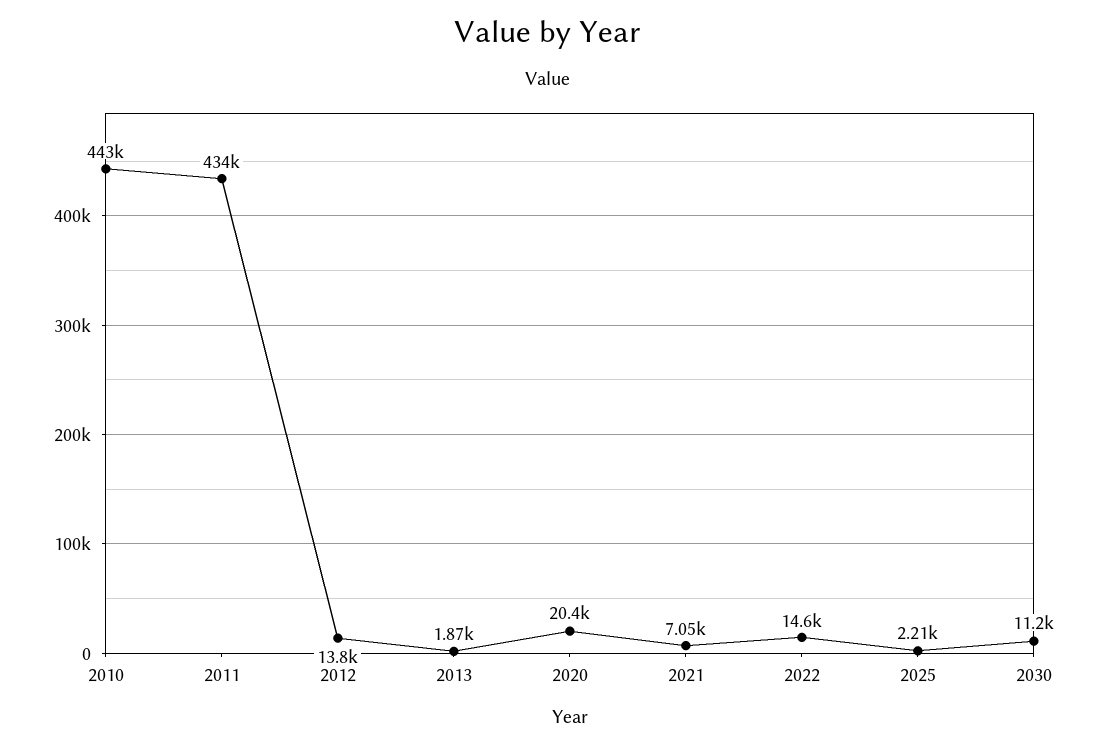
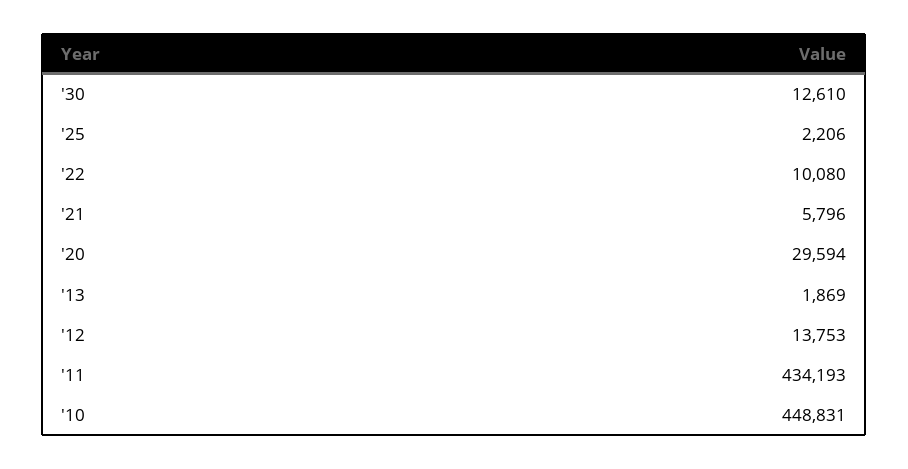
2010: 443000 -> 448831
2020: 20400 -> 29594
2021: 7050 -> 5796
2022: 14600 -> 10080
2030: 11200 -> 12610

